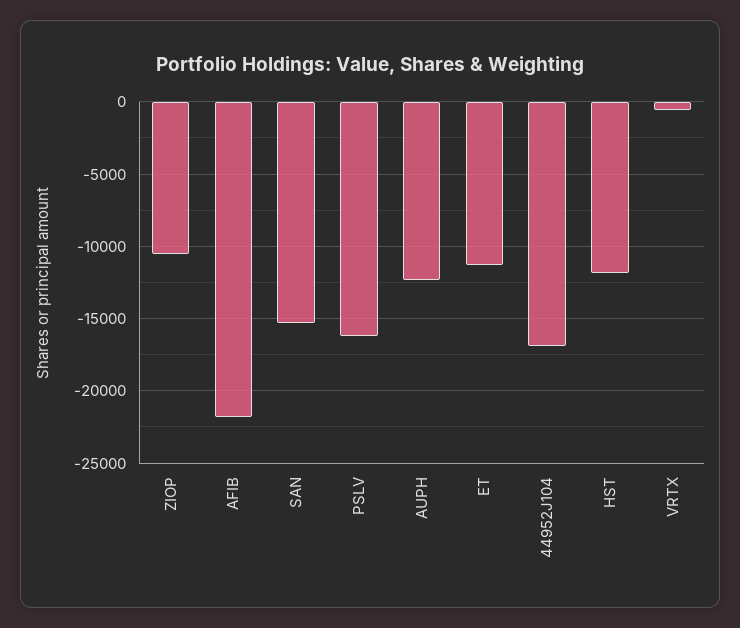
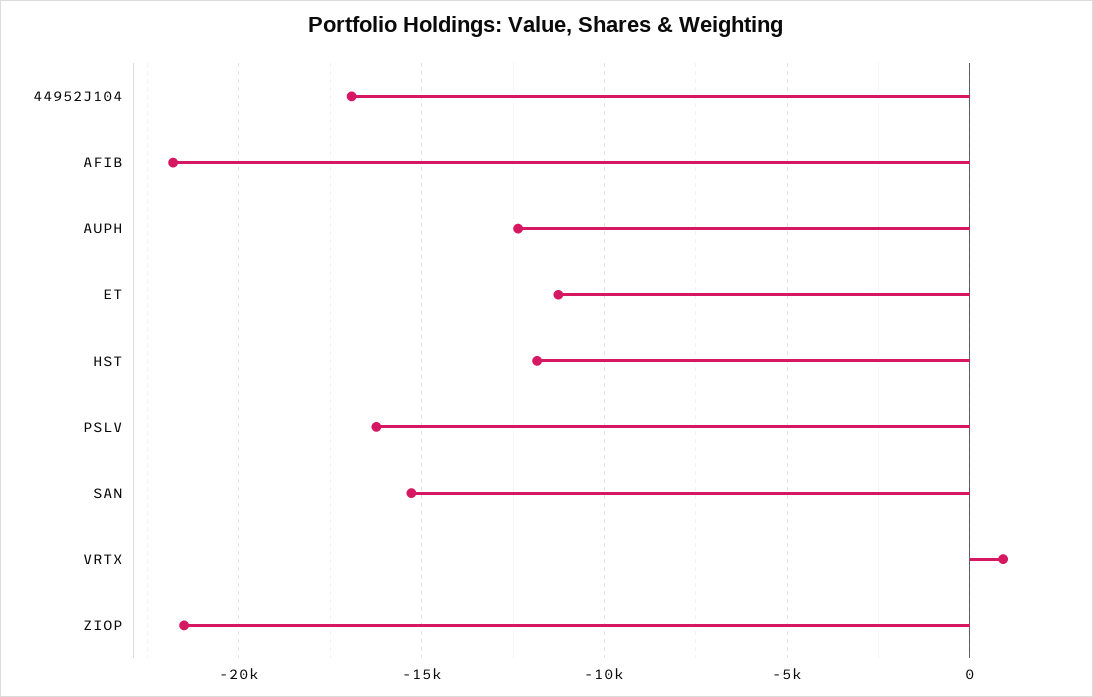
ZIOP: -10500 -> -21500
VRTX: -500 -> 1000

